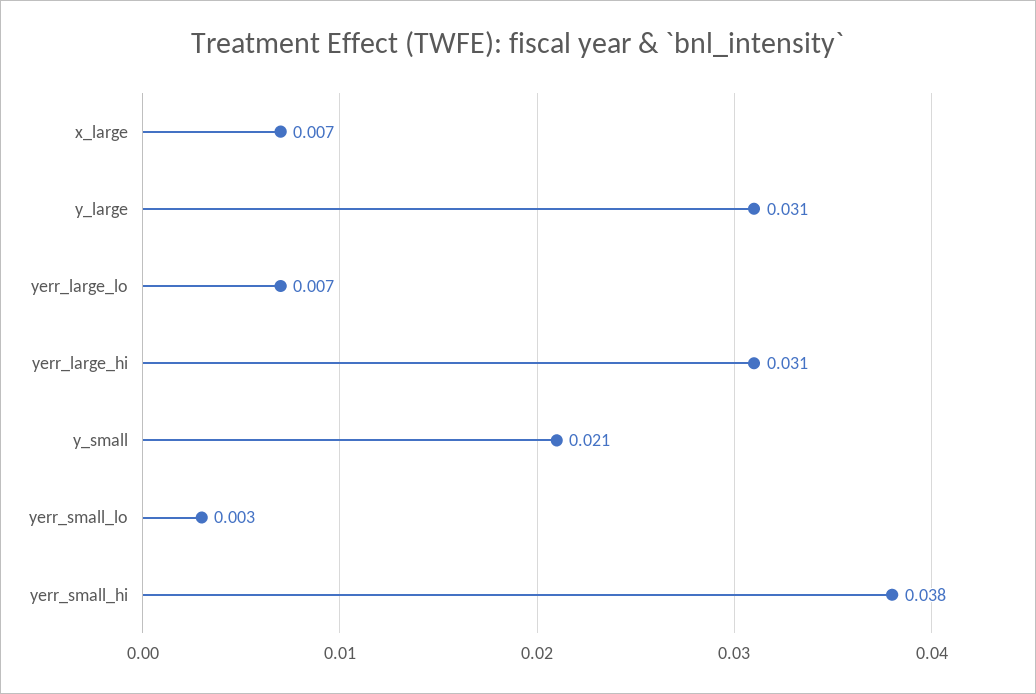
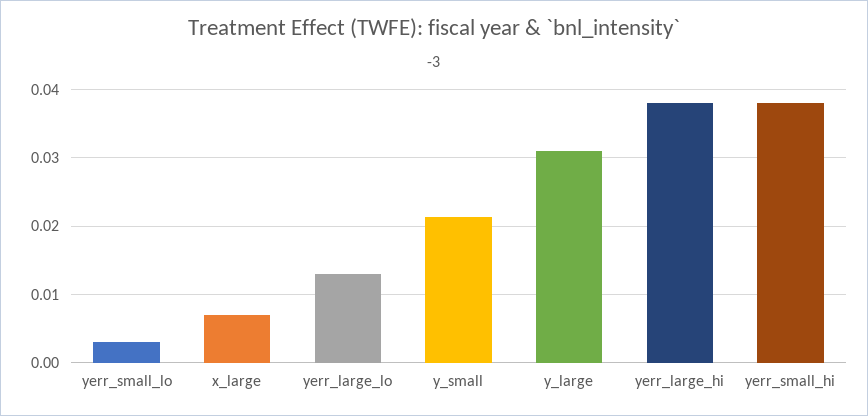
yerr_large_lo: 0.007 -> 0.013
yerr_large_hi: 0.031 -> 0.038

